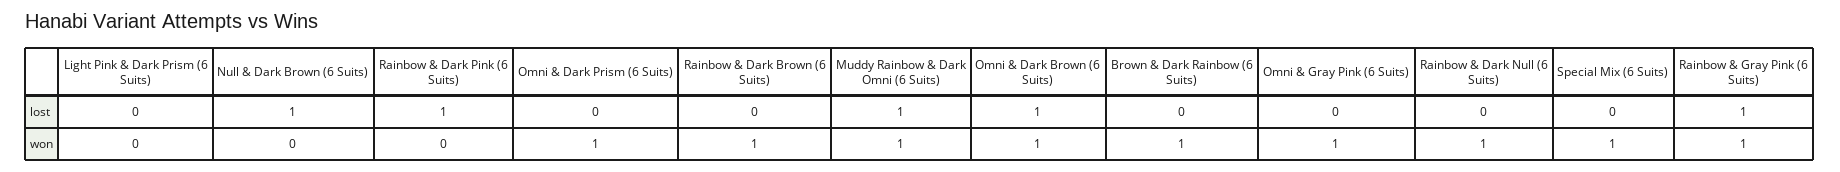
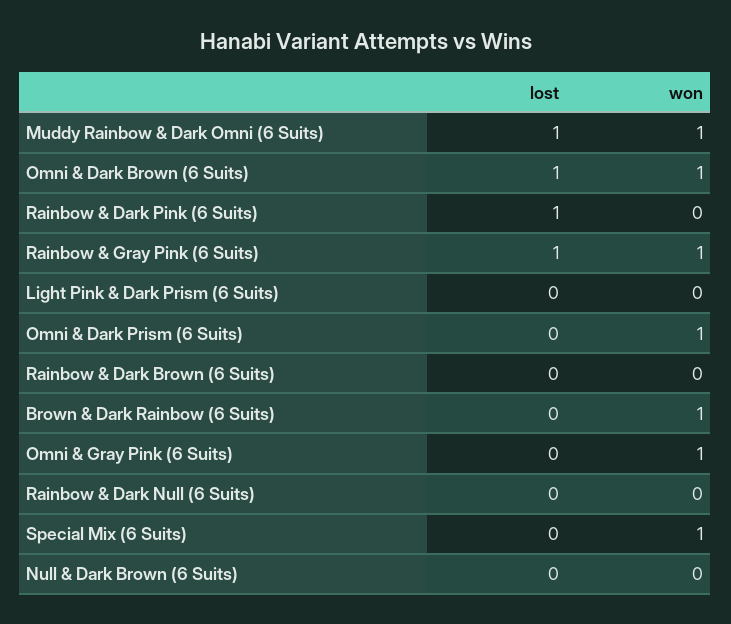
Null & Dark Brown (6 Suits), lost: 1 -> 0
Rainbow & Dark Brown (6 Suits), won: 1 -> 0
Rainbow & Dark Null (6 Suits), won: 1 -> 0

